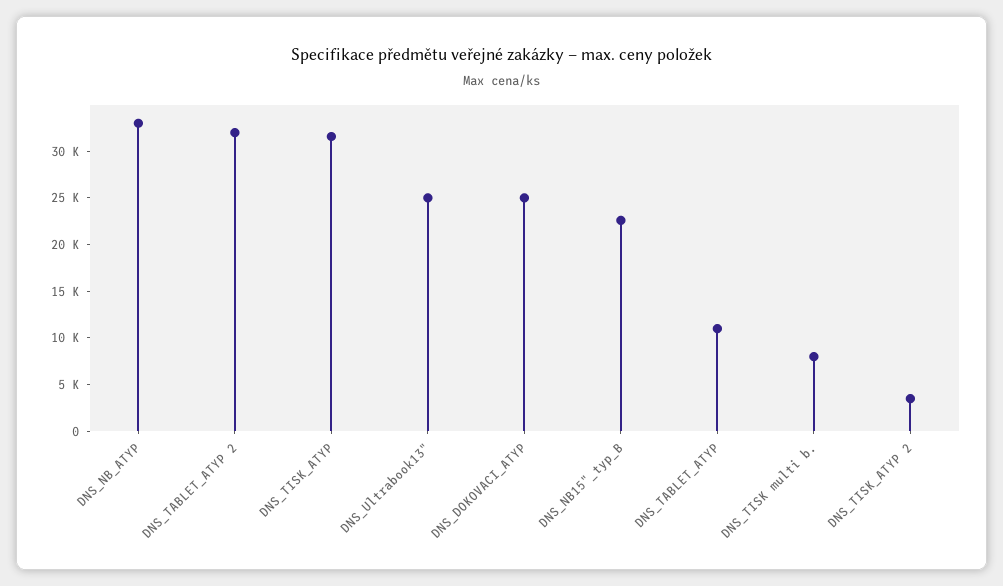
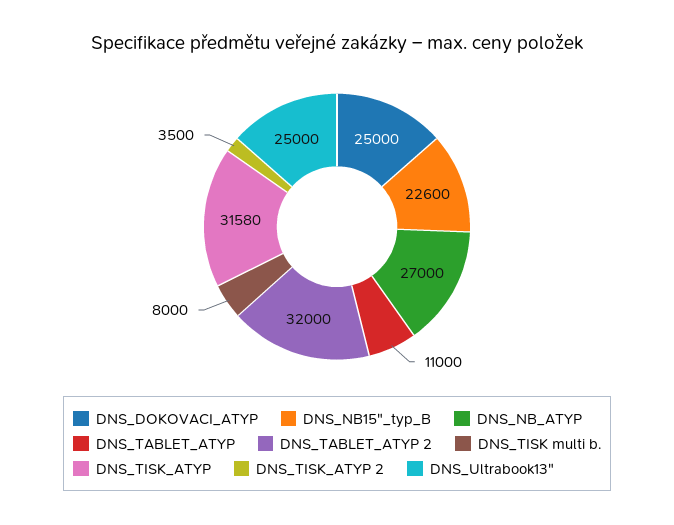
DNS_NB_ATYP: 33000 -> 27000

